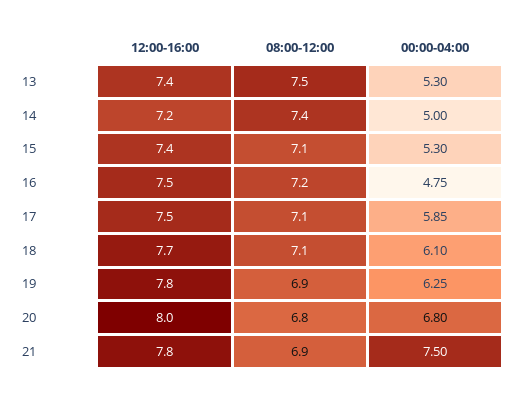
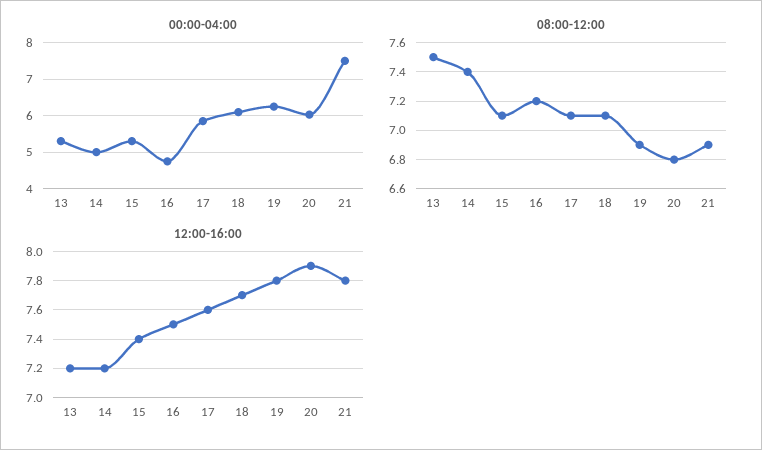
12:00-16:00, 13: 7.4 -> 7.2
12:00-16:00, 17: 7.5 -> 7.6
12:00-16:00, 20: 8 -> 7.9
00:00-04:00, 20: 6.8 -> 6

